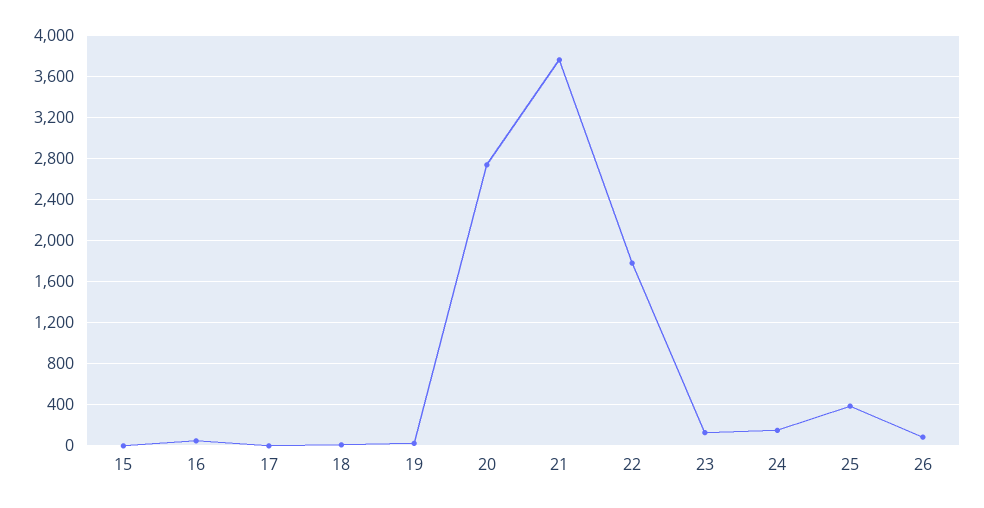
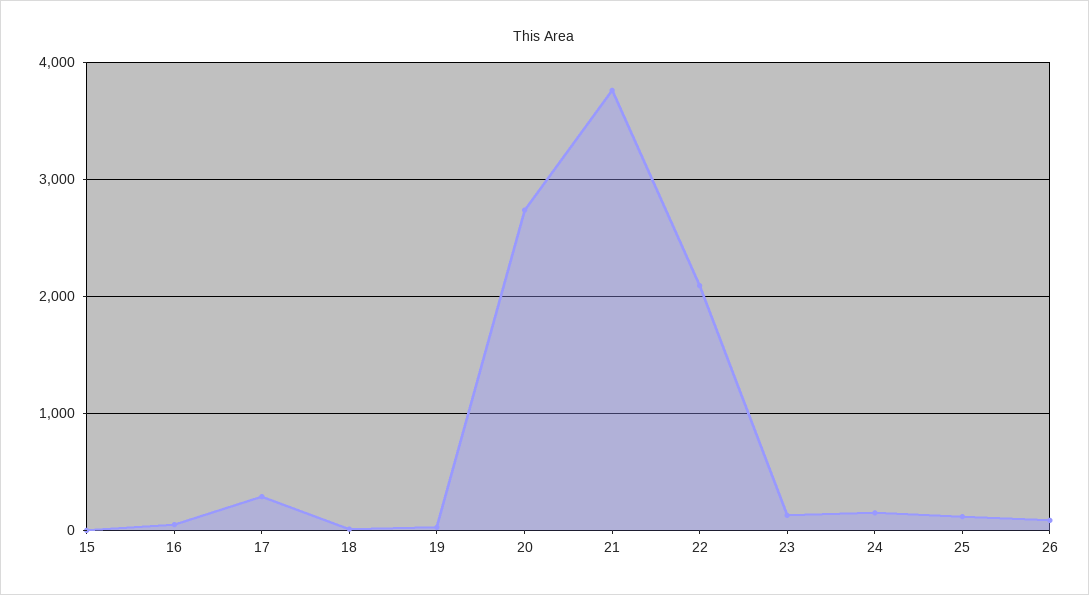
17: 0 -> 300
22: 1800 -> 2100
25: 400 -> 100

